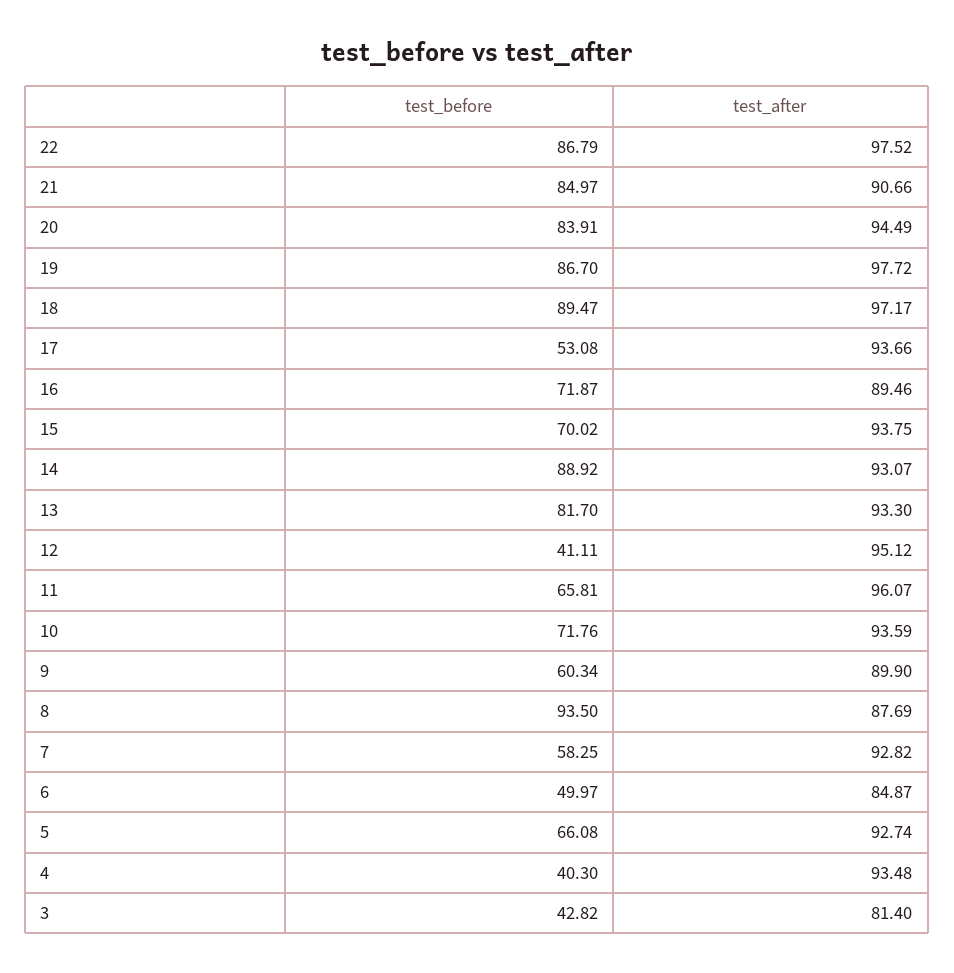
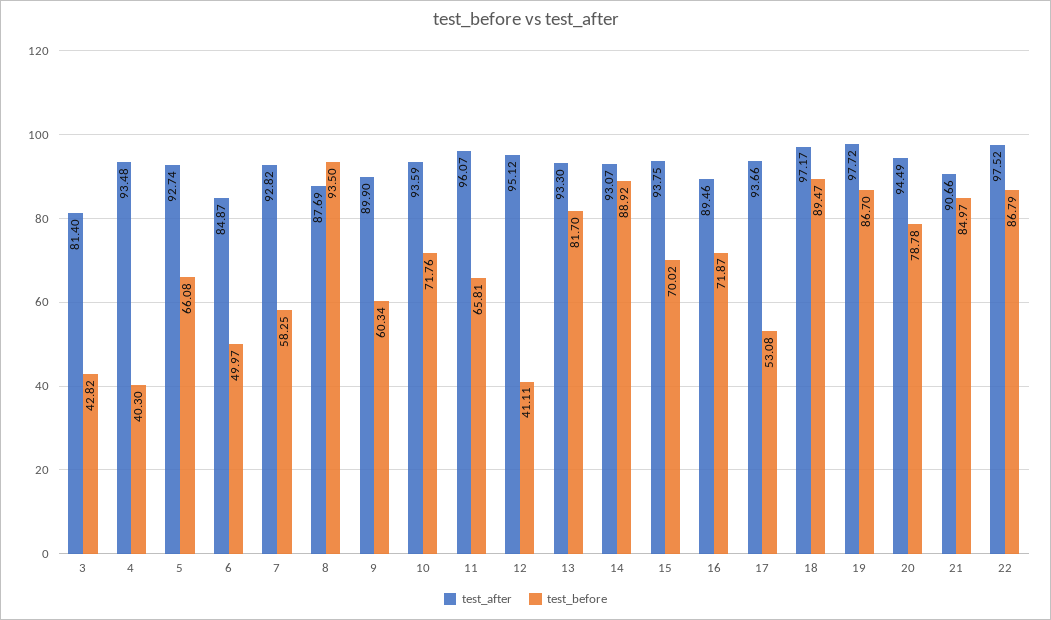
test_before, 20: 83.91 -> 78.78

